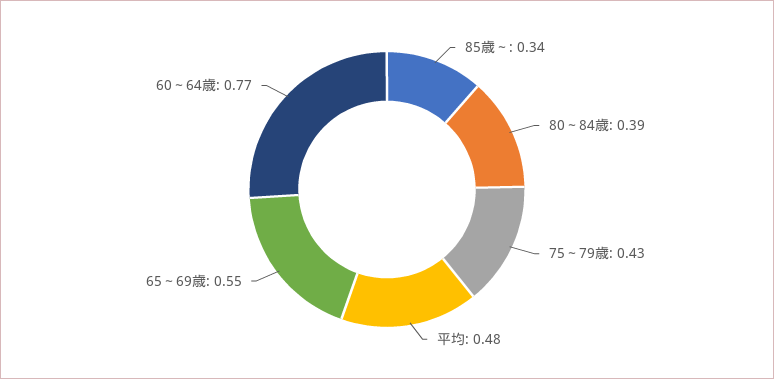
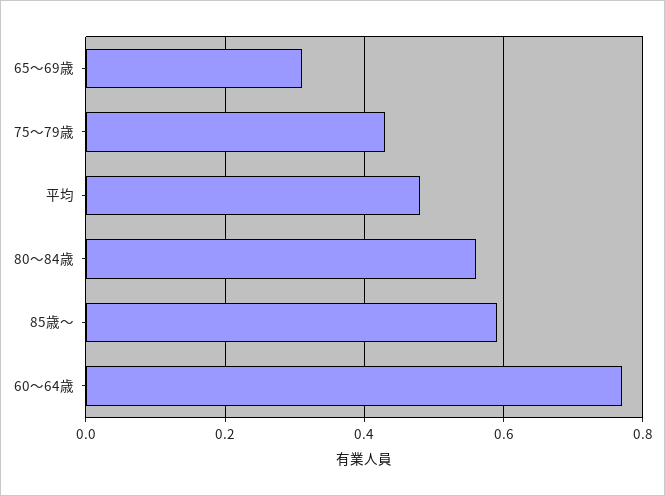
85歳～: 0.34 -> 0.6
80～84歳: 0.39 -> 0.55
65～69歳: 0.55 -> 0.3

